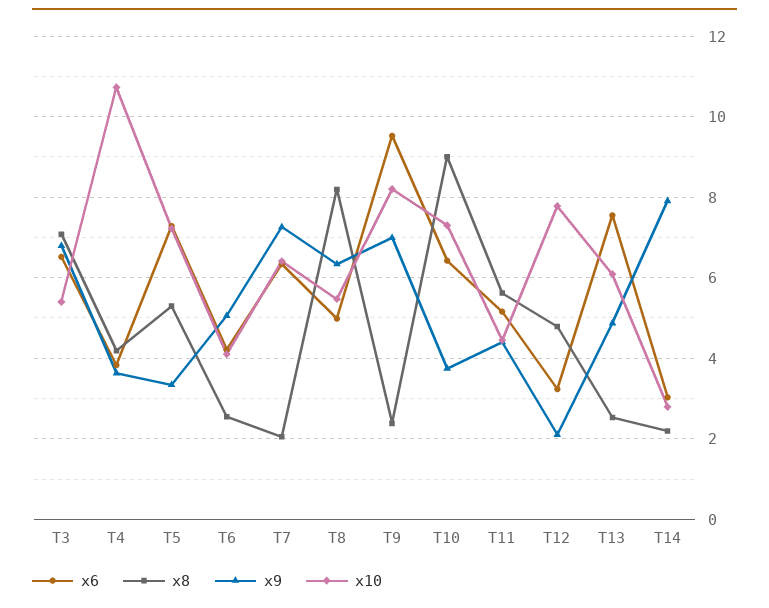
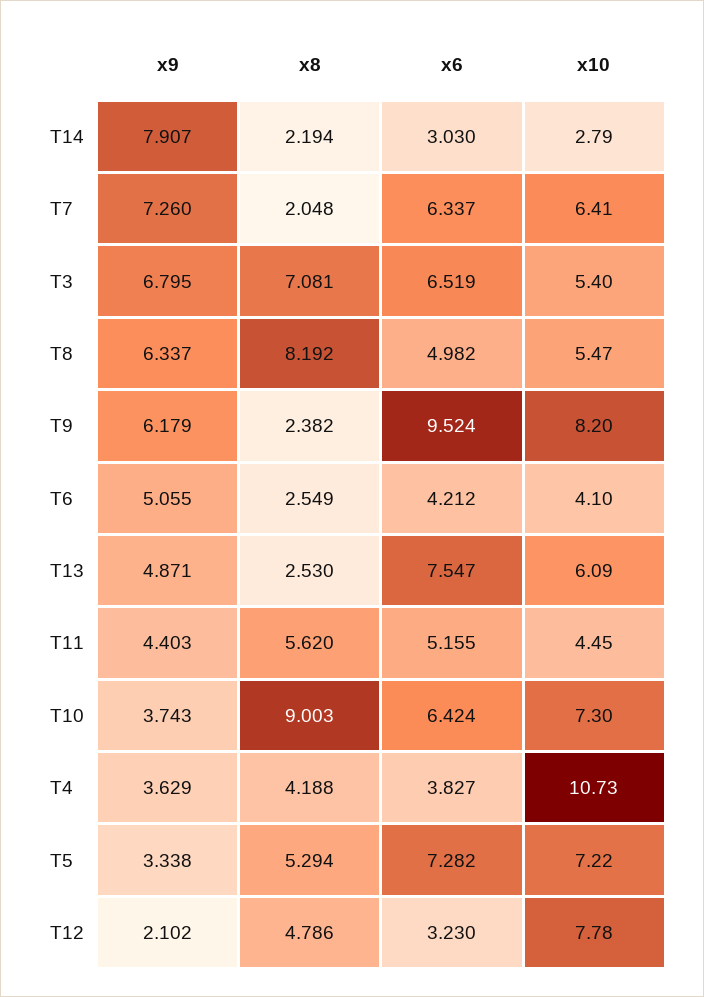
x9, T9: 7 -> 6.179

